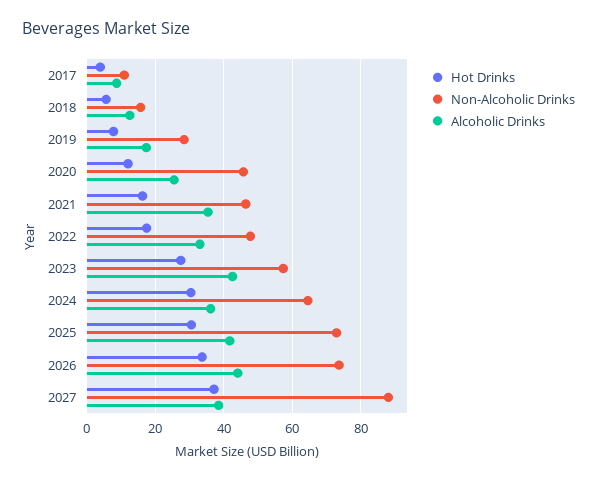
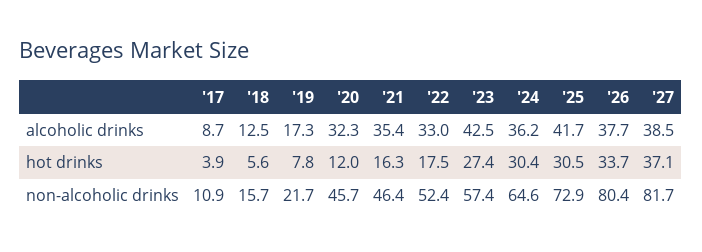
Non-Alcoholic Drinks, 2019: 28 -> 21.7
Alcoholic Drinks, 2020: 26 -> 32.3
Non-Alcoholic Drinks, 2022: 48 -> 52.4
Non-Alcoholic Drinks, 2026: 74 -> 80.4
Alcoholic Drinks, 2026: 44 -> 37.7
Non-Alcoholic Drinks, 2027: 88 -> 81.7

